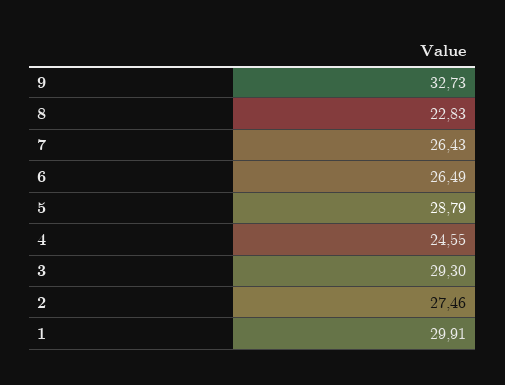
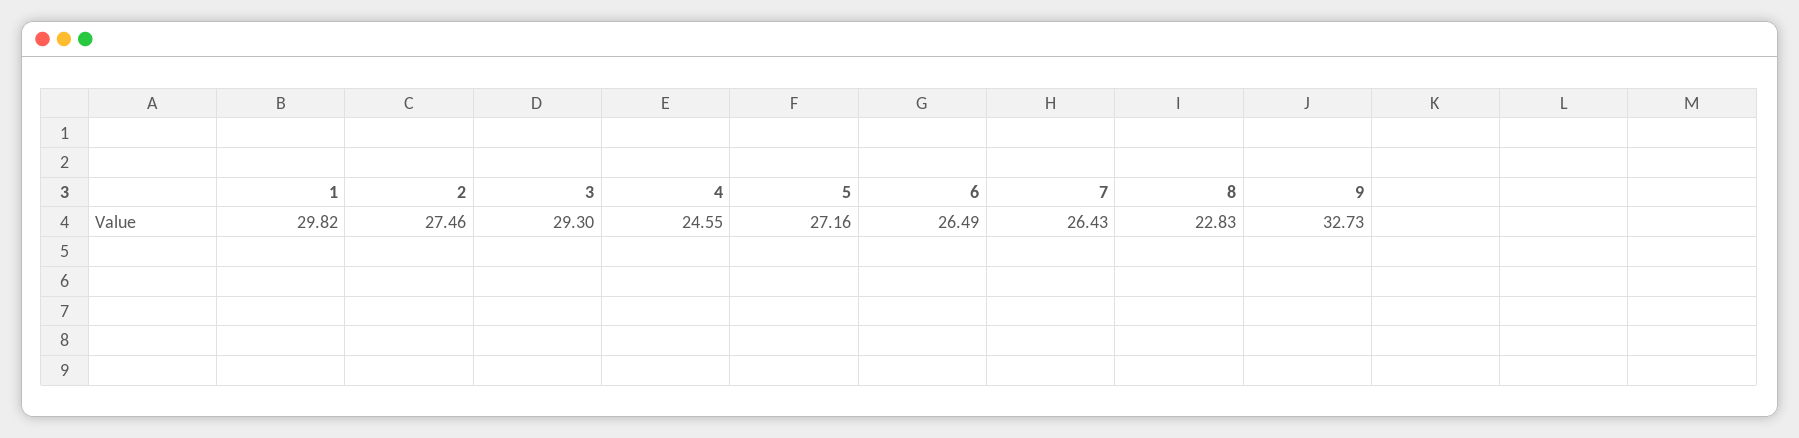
5: 28.79 -> 27.16
1: 29.91 -> 29.82

